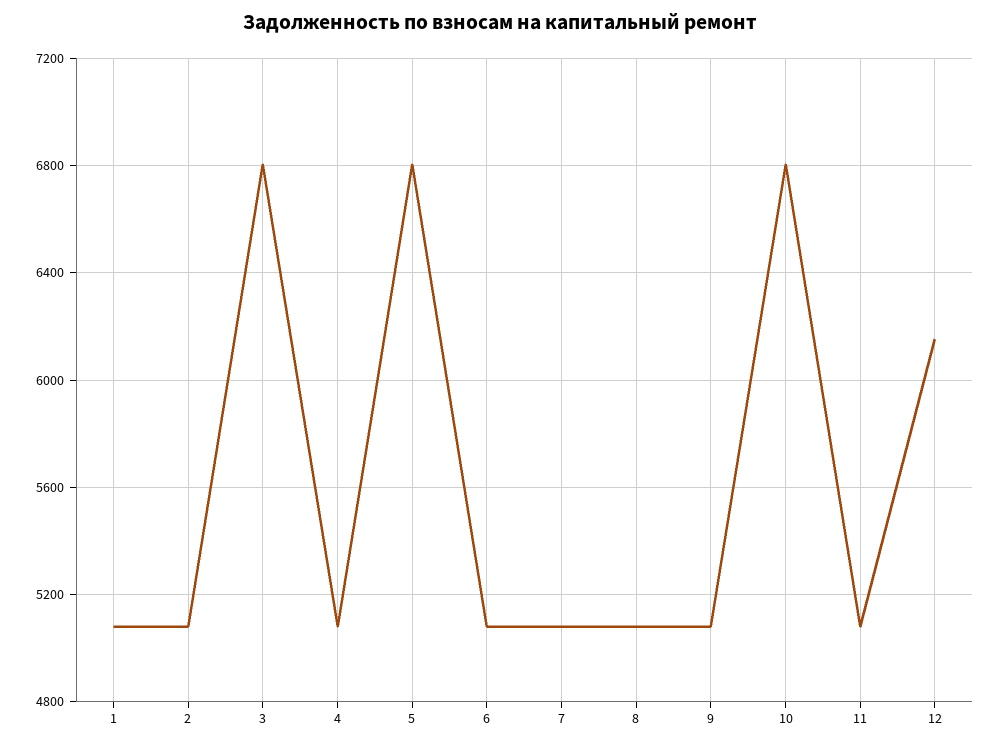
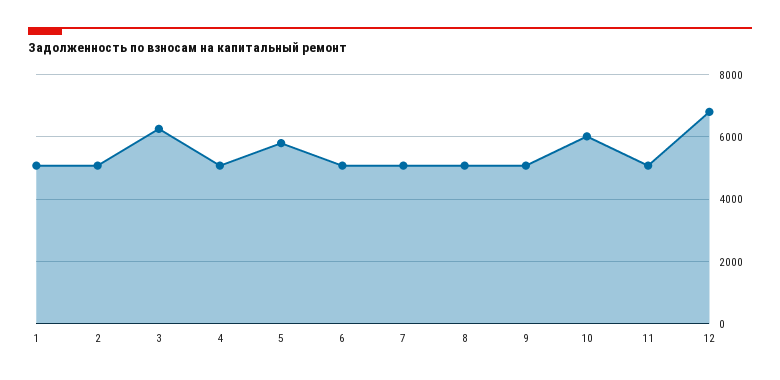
3: 6800 -> 6200
5: 6800 -> 5800
10: 6800 -> 6000
12: 6150 -> 6800

